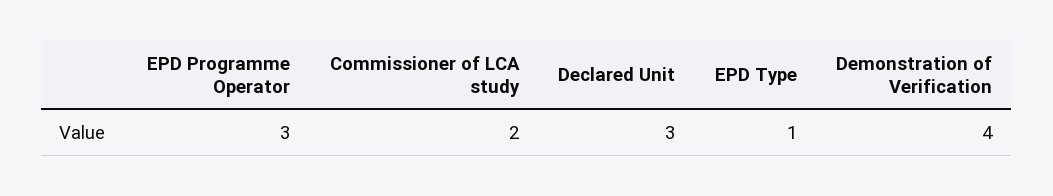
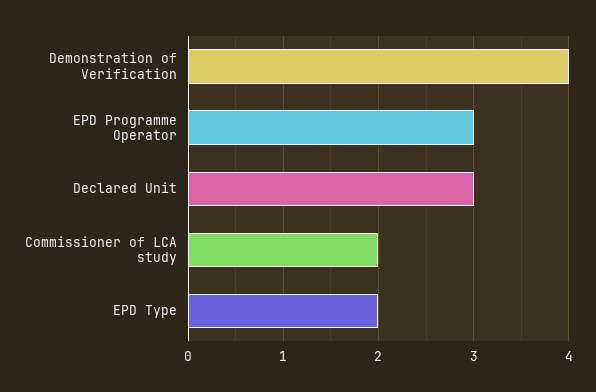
EPD Type: 1 -> 2

